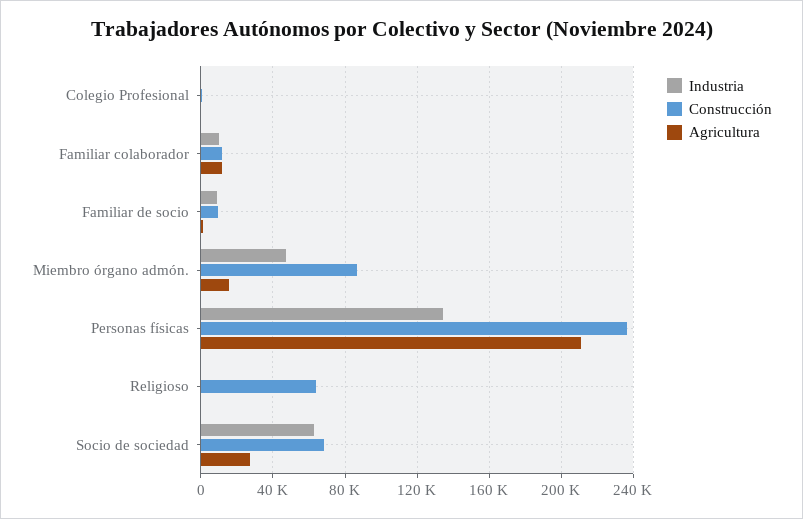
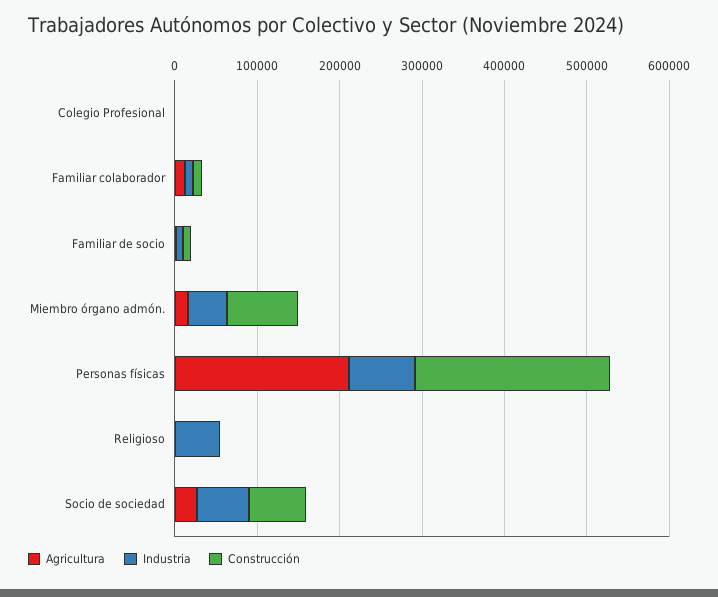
Industria, Personas físicas: 135000 -> 80000
Industria, Religioso: 0 -> 60000
Construcción, Religioso: 65000 -> 0

